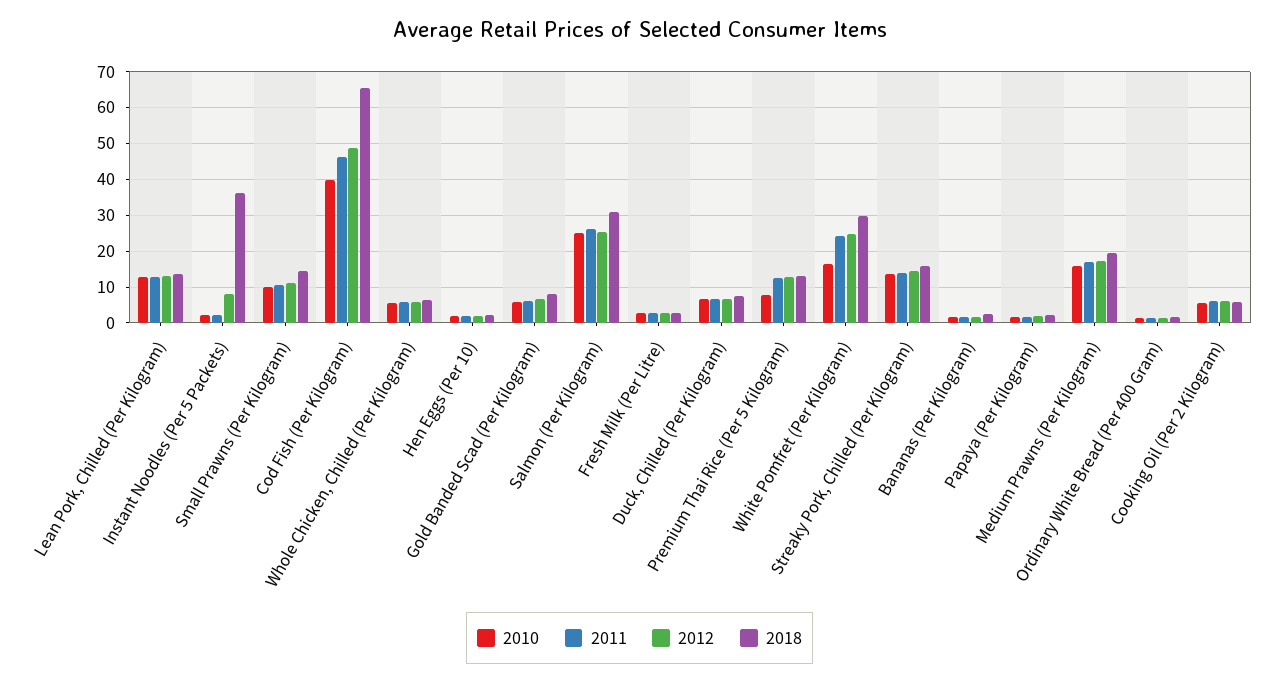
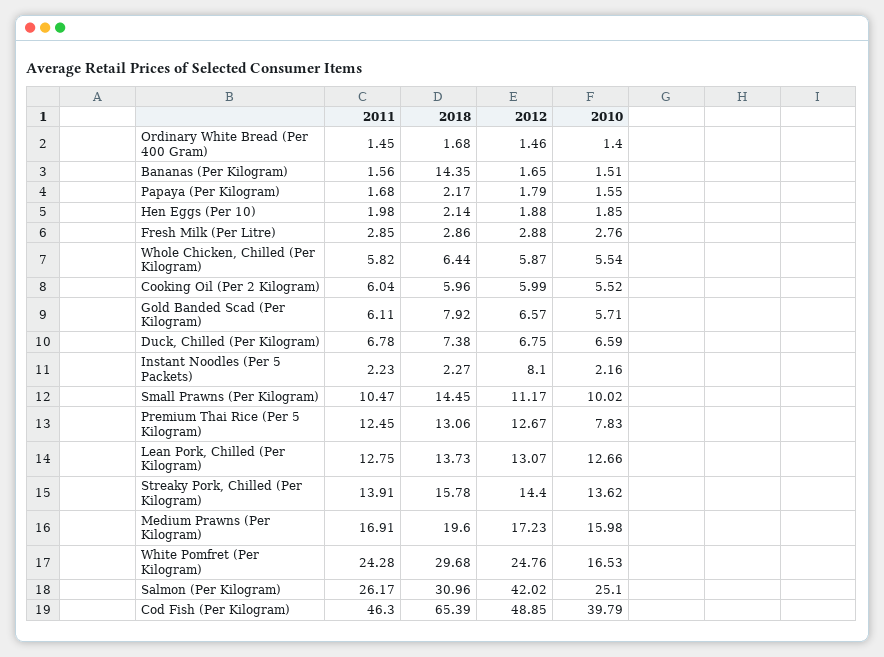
2018, Instant Noodles (Per 5 Packets): 36 -> 2.27
2012, Salmon (Per Kilogram): 26 -> 42.02
2018, Bananas (Per Kilogram): 2 -> 14.35

